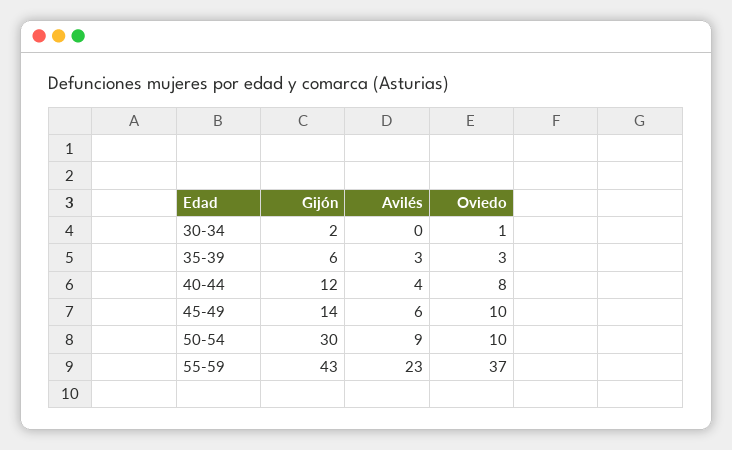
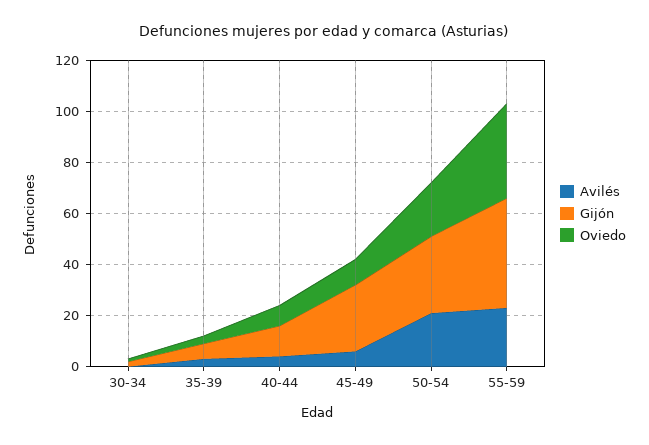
Gijón, 45-49: 14 -> 25
Avilés, 50-54: 9 -> 20
Oviedo, 50-54: 10 -> 20

